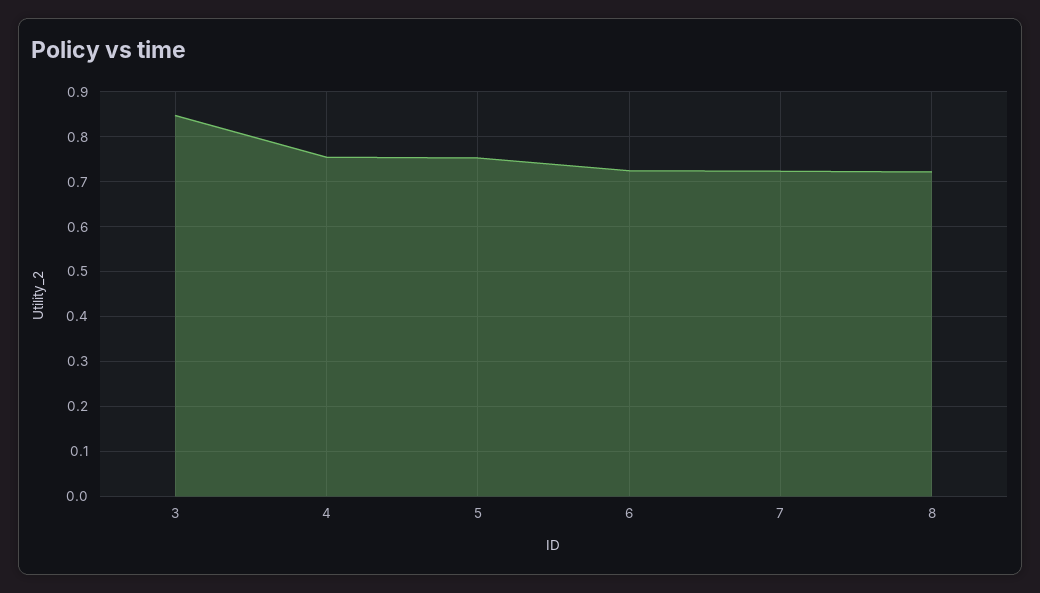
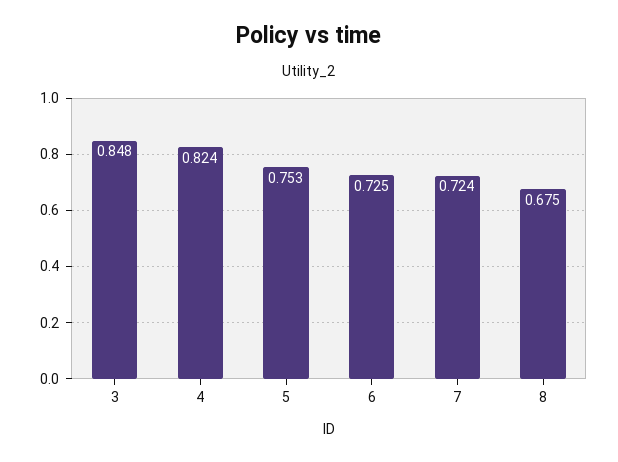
4: 0.76 -> 0.824
8: 0.72 -> 0.675

